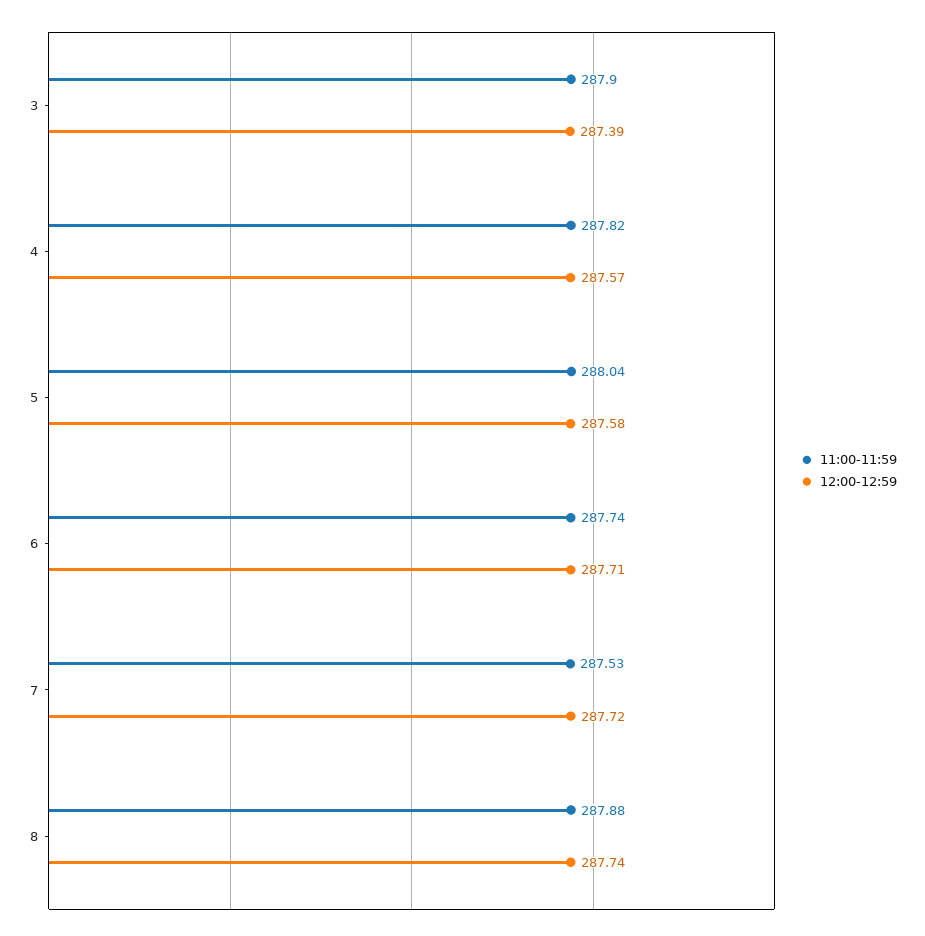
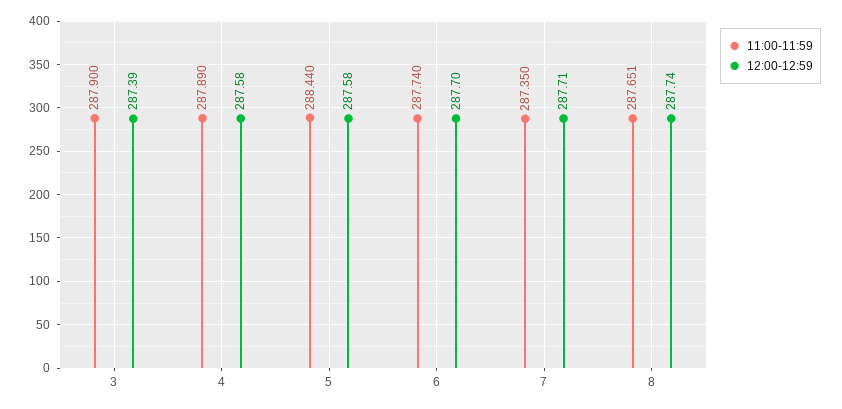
11:00-11:59, 4: 287.82 -> 287.89
12:00-12:59, 4: 287.57 -> 287.58
11:00-11:59, 5: 288.04 -> 288.44
12:00-12:59, 6: 287.71 -> 287.7
11:00-11:59, 7: 287.53 -> 287.35
12:00-12:59, 7: 287.72 -> 287.71
11:00-11:59, 8: 287.88 -> 287.651

